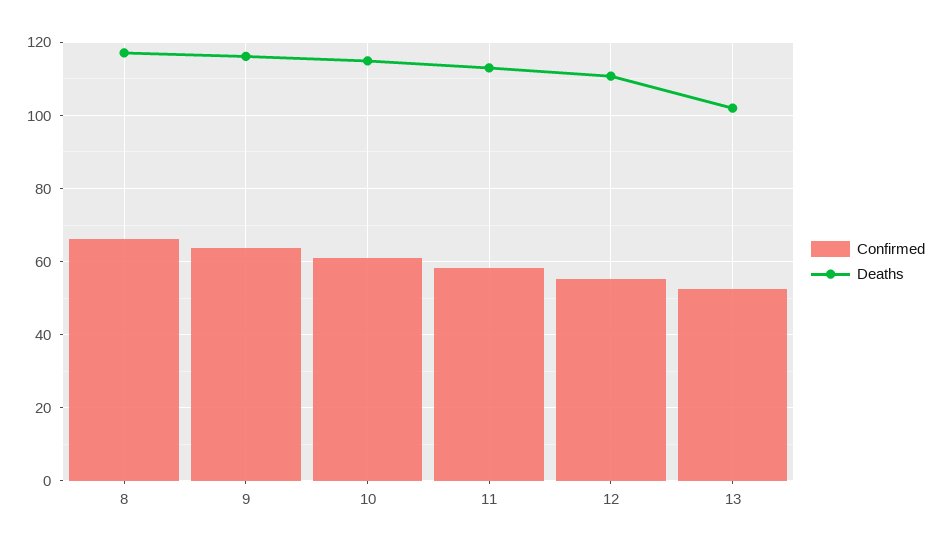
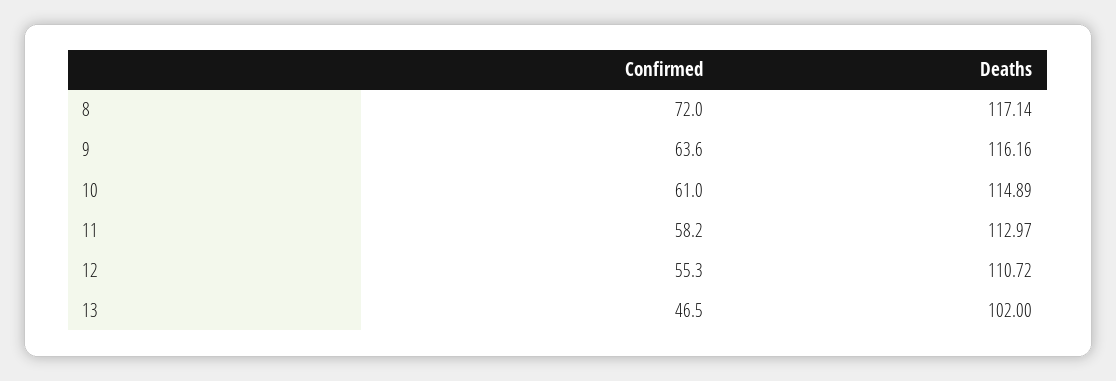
Confirmed, 8: 66 -> 72
Confirmed, 13: 52 -> 46.5

